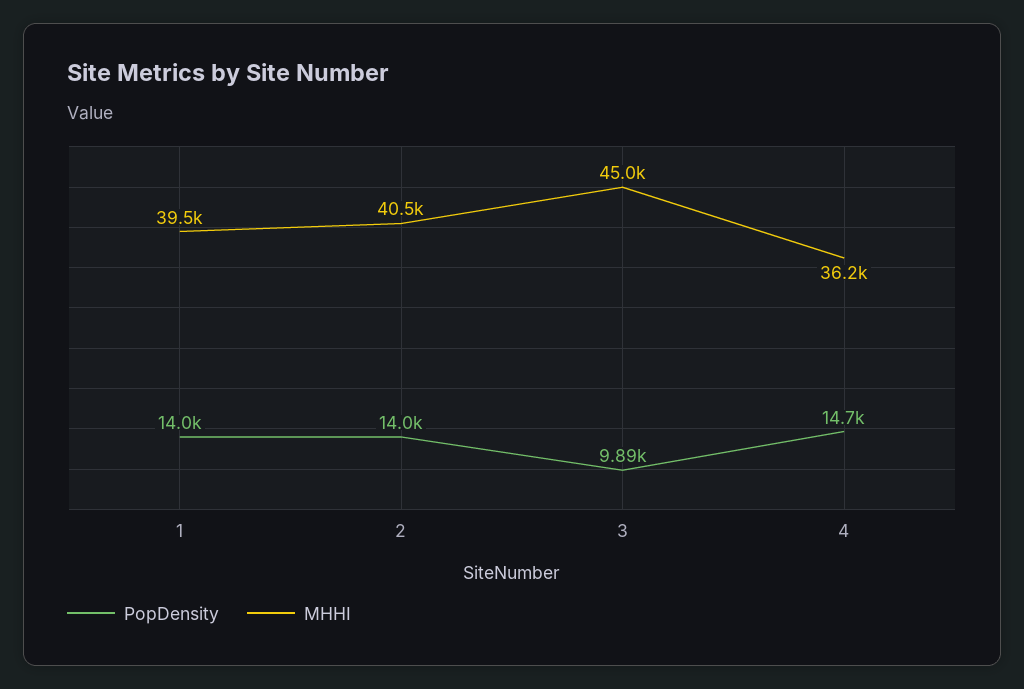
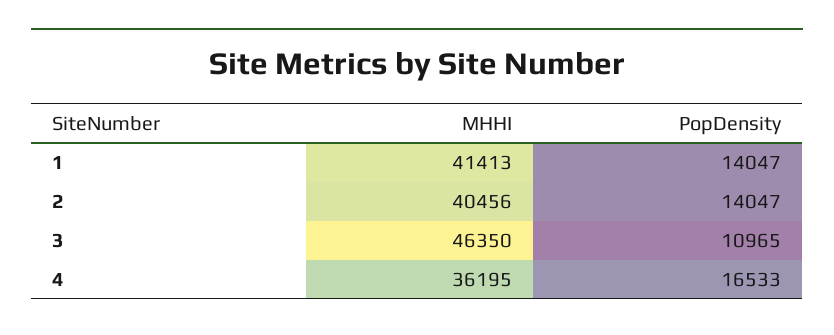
MHHI, 1: 39500 -> 41413
PopDensity, 3: 9890 -> 10965
MHHI, 3: 45000 -> 46350
PopDensity, 4: 14700 -> 16533

